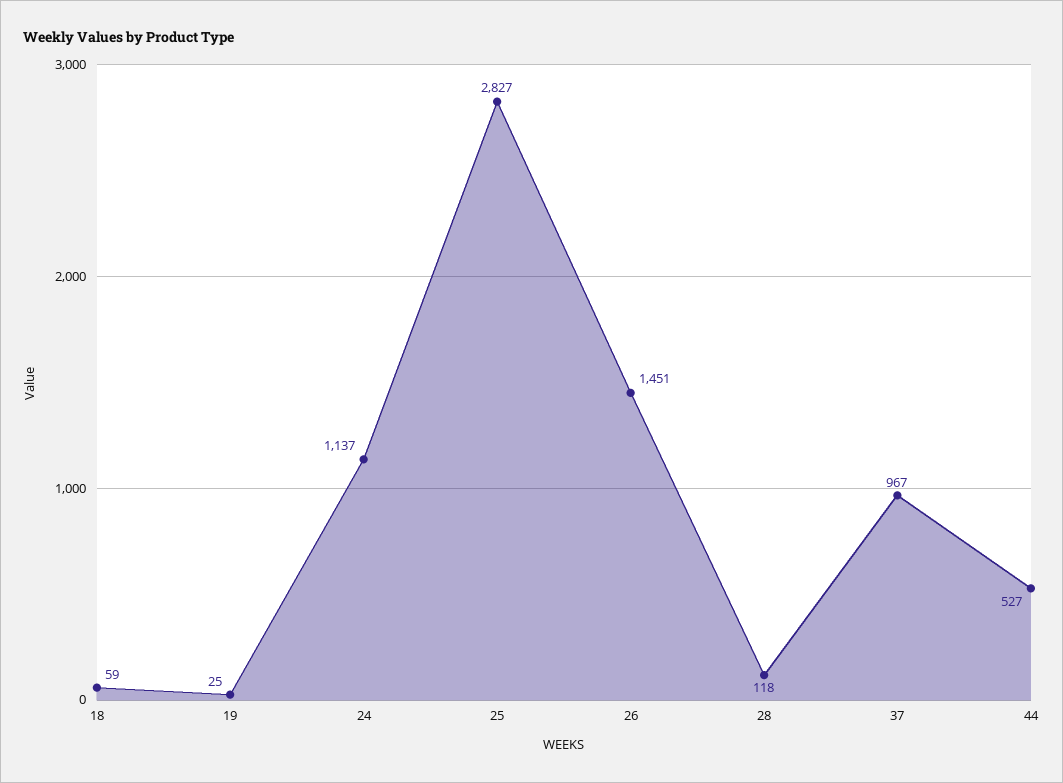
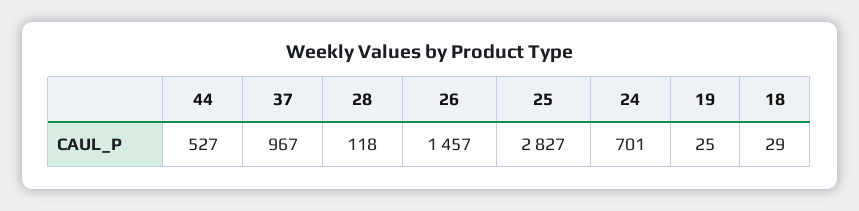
18: 59 -> 29
24: 1137 -> 701
26: 1451 -> 1457

